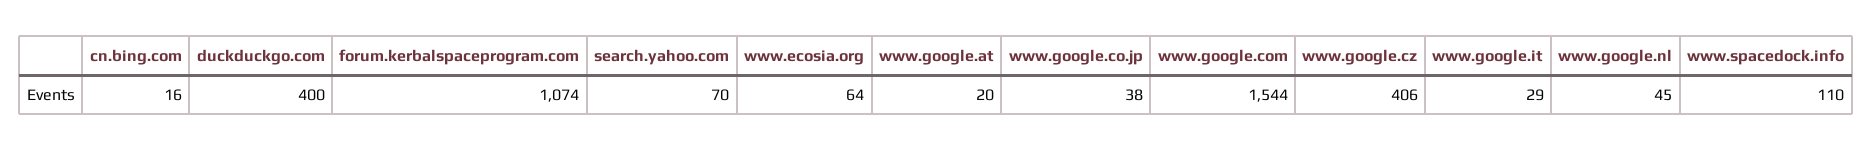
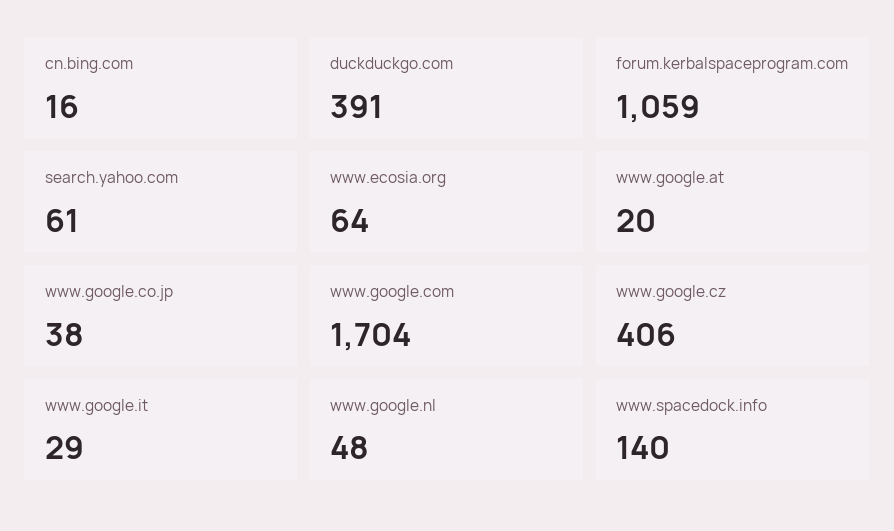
duckduckgo.com: 400 -> 391
forum.kerbalspaceprogram.com: 1074 -> 1059
search.yahoo.com: 70 -> 61
www.google.com: 1544 -> 1704
www.google.nl: 45 -> 48
www.spacedock.info: 110 -> 140

